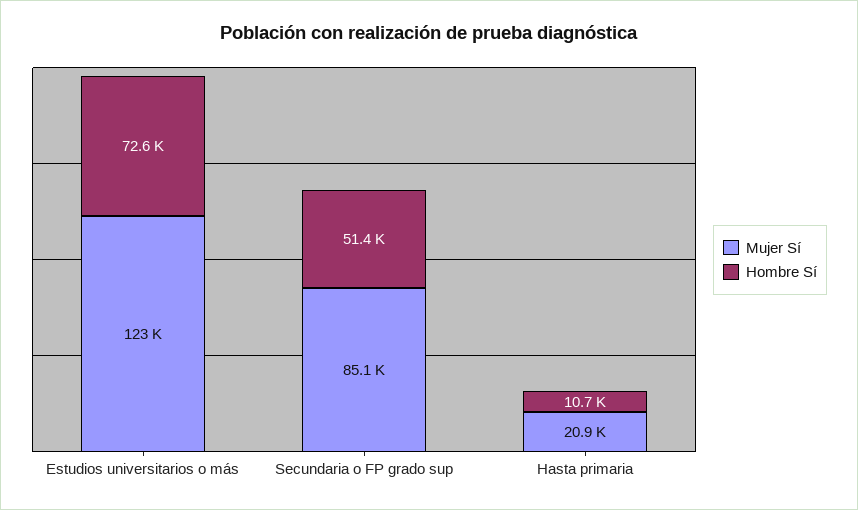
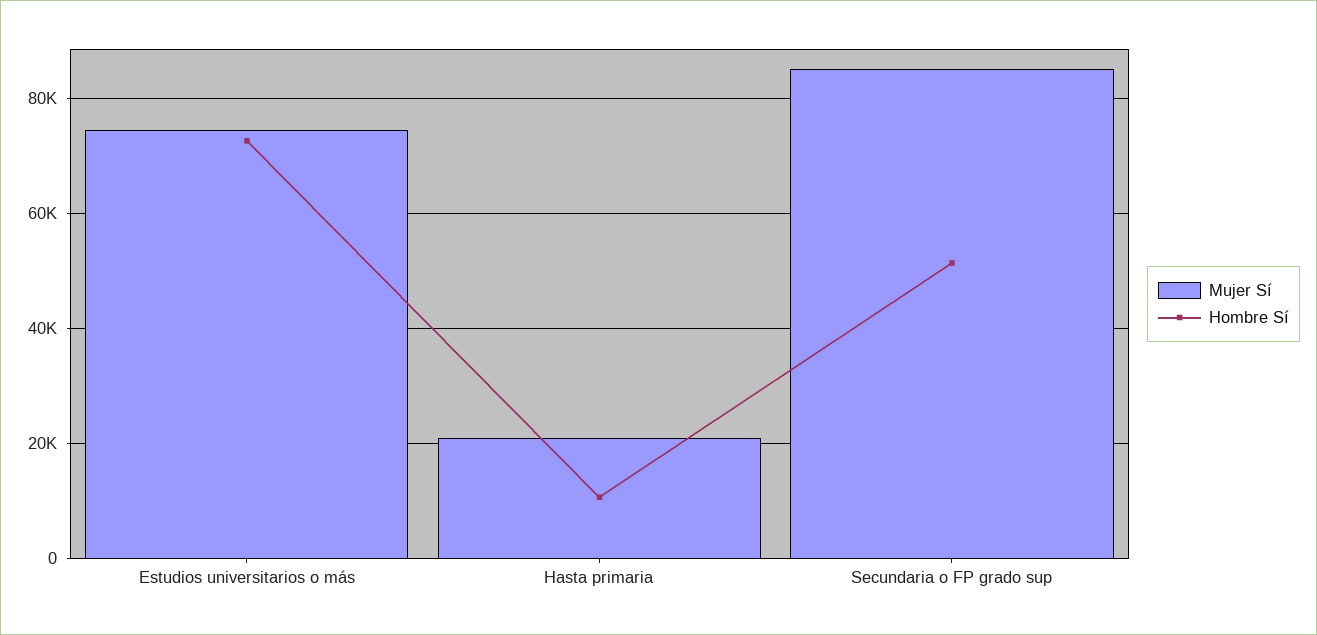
Mujer Sí, Estudios universitarios o más: 123000 -> 74000

